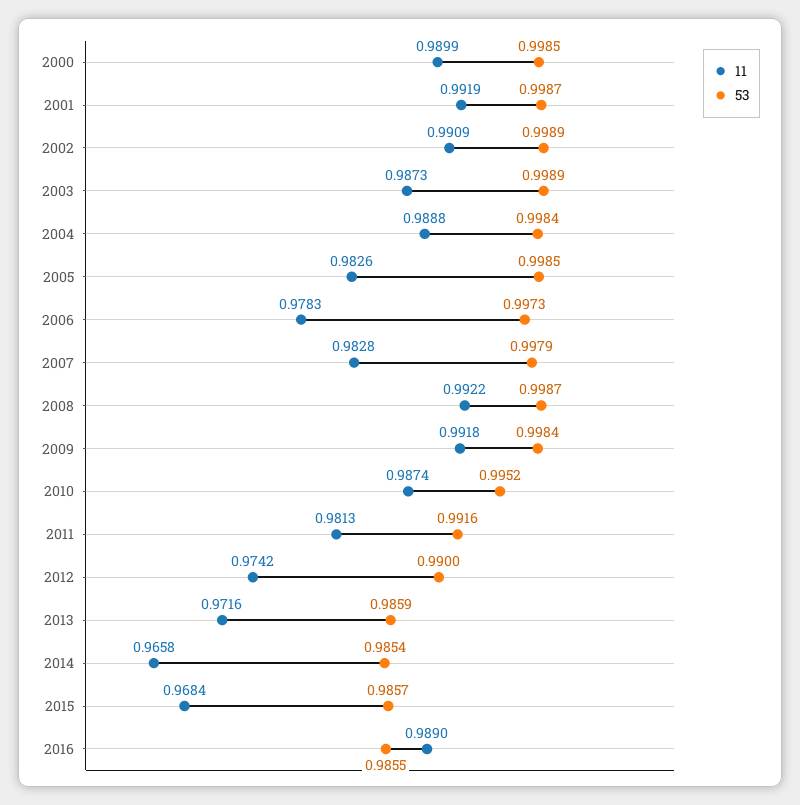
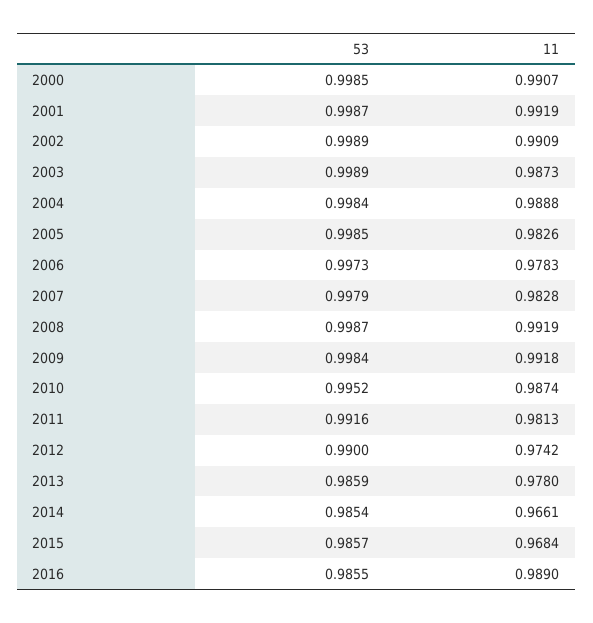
11, 2000: 0.9899 -> 0.9907
11, 2008: 0.9922 -> 0.9919
11, 2013: 0.9716 -> 0.978
11, 2014: 0.9658 -> 0.9661

